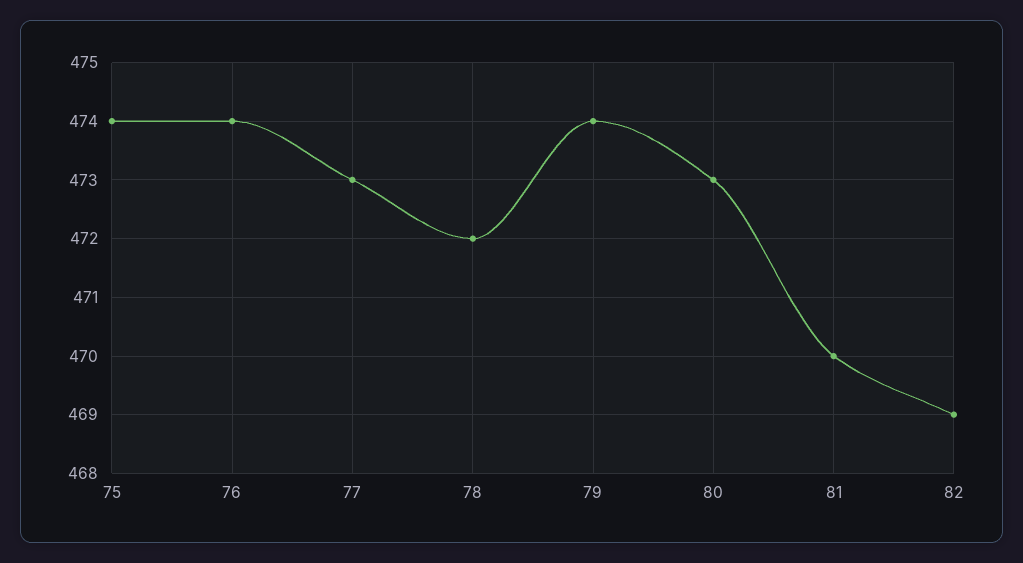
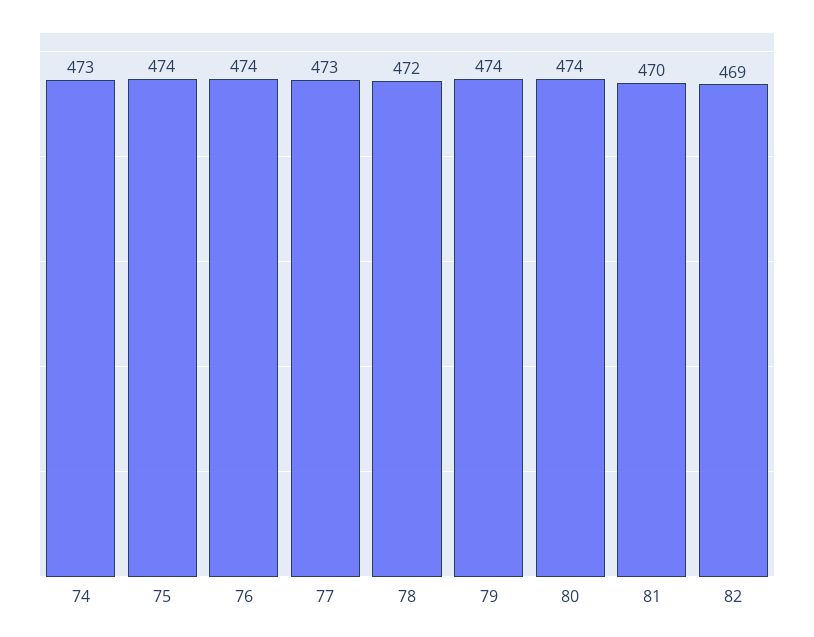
80: 473 -> 474
74: none -> 473

